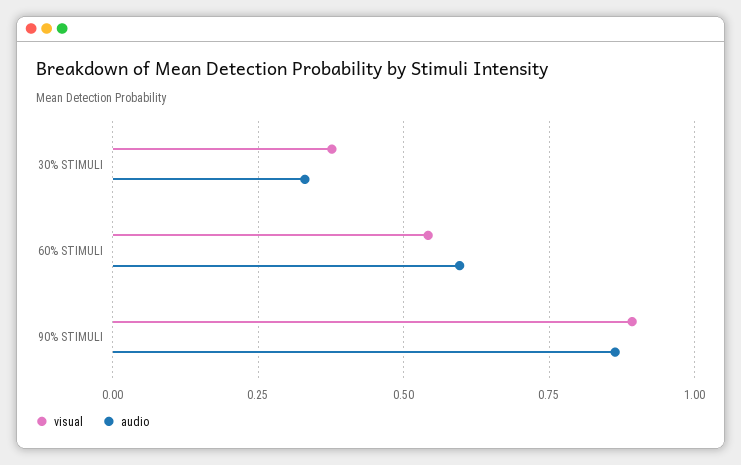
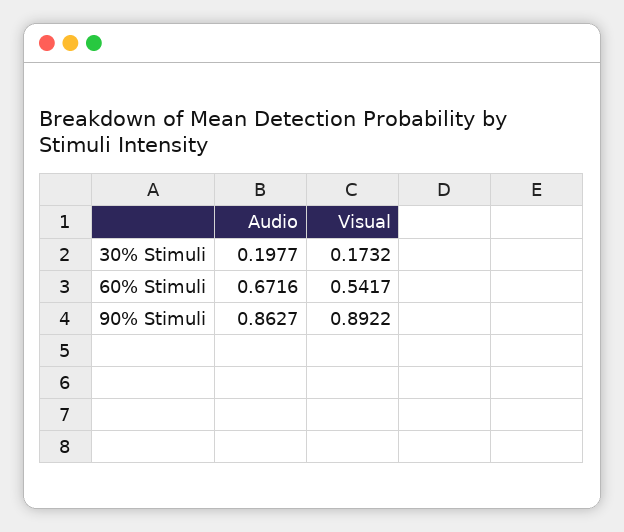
visual, 30% STIMULI: 0.375 -> 0.1732
audio, 30% STIMULI: 0.325 -> 0.1977
audio, 60% STIMULI: 0.6 -> 0.6716

